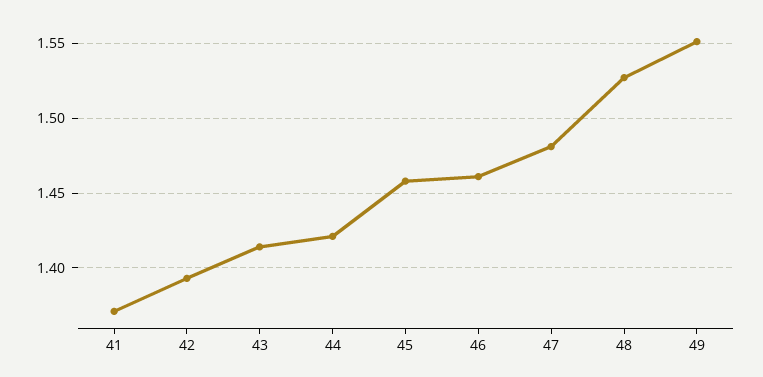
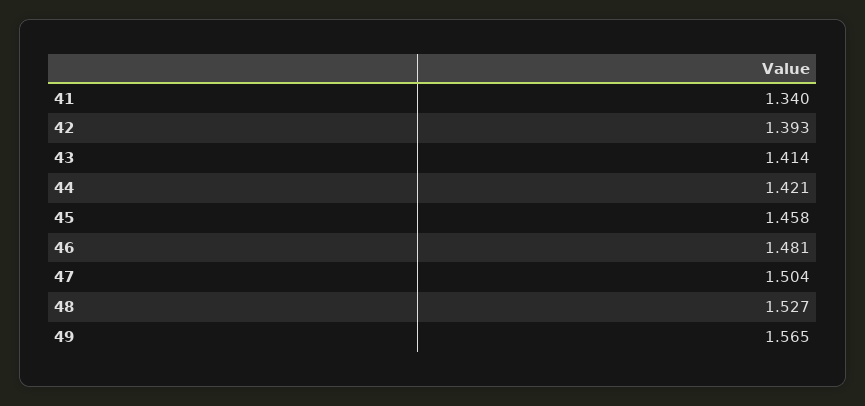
41: 1.37 -> 1.34
46: 1.46 -> 1.481
47: 1.48 -> 1.504
49: 1.55 -> 1.565

